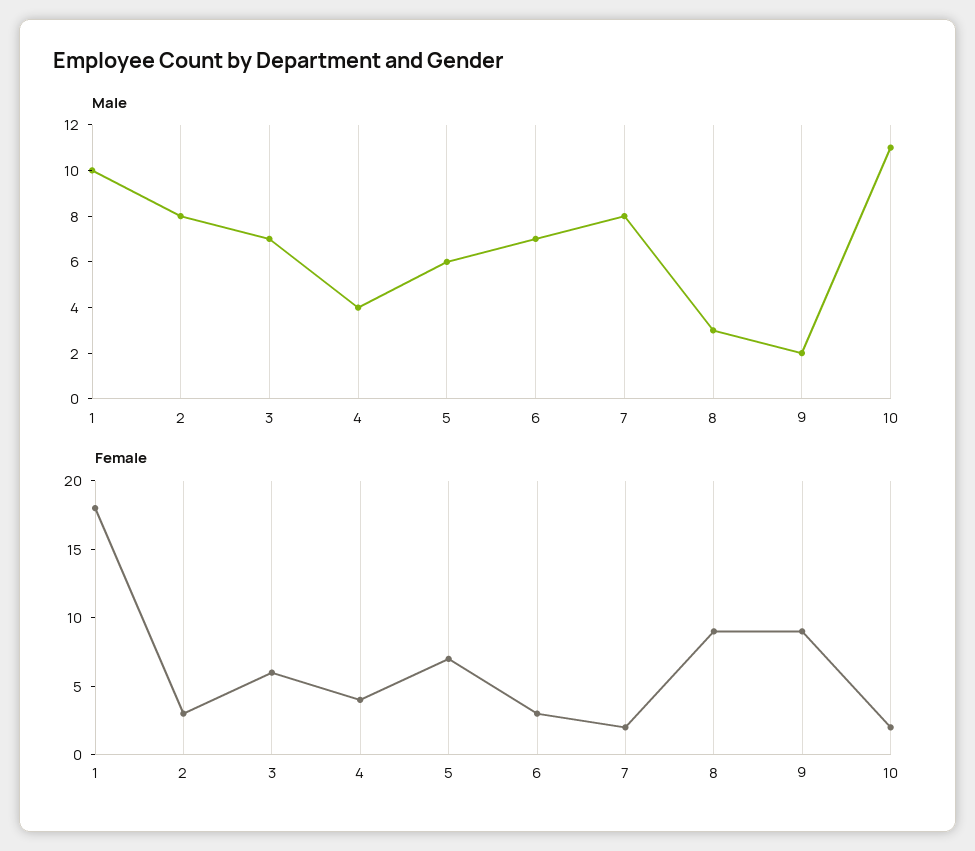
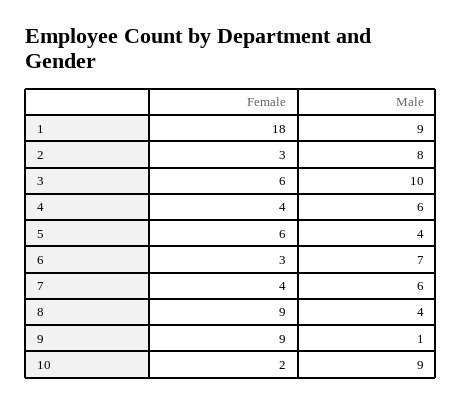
Male, 1: 10 -> 9
Male, 3: 7 -> 10
Male, 4: 4 -> 6
Male, 5: 6 -> 4
Male, 7: 8 -> 6
Male, 8: 3 -> 4
Male, 9: 2 -> 1
Male, 10: 11 -> 9
Female, 5: 7 -> 6
Female, 7: 2 -> 4

